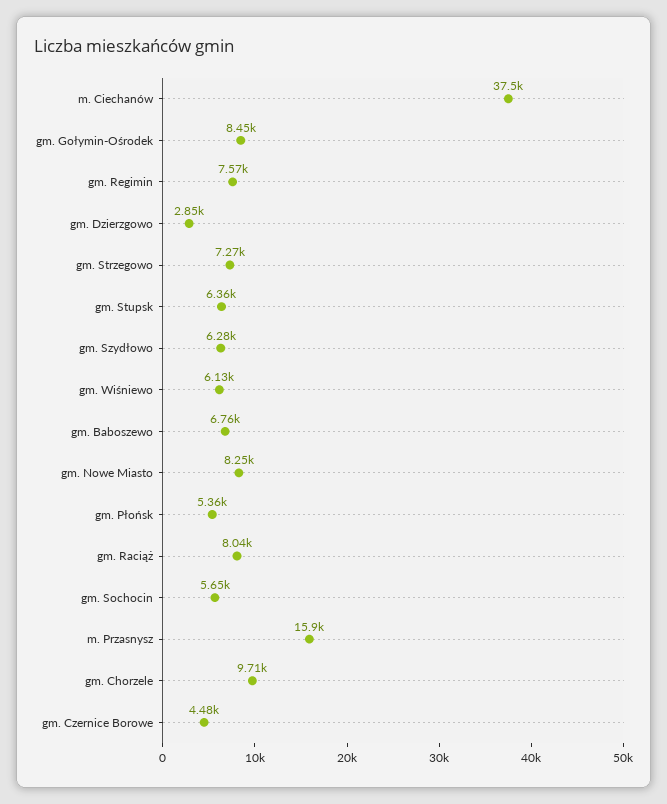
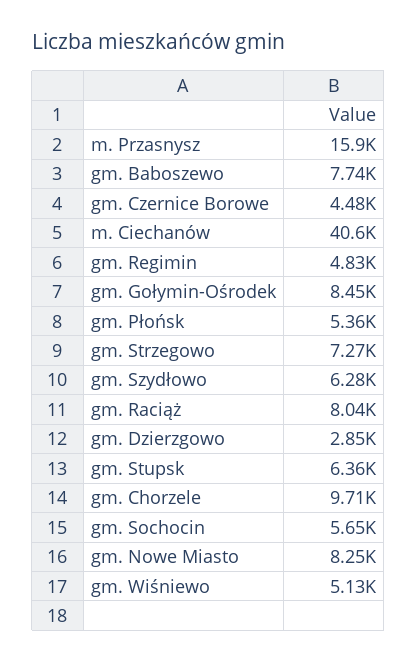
m. Ciechanów: 37500 -> 40600
gm. Regimin: 7570 -> 4830
gm. Wiśniewo: 6130 -> 5130
gm. Baboszewo: 6760 -> 7740

